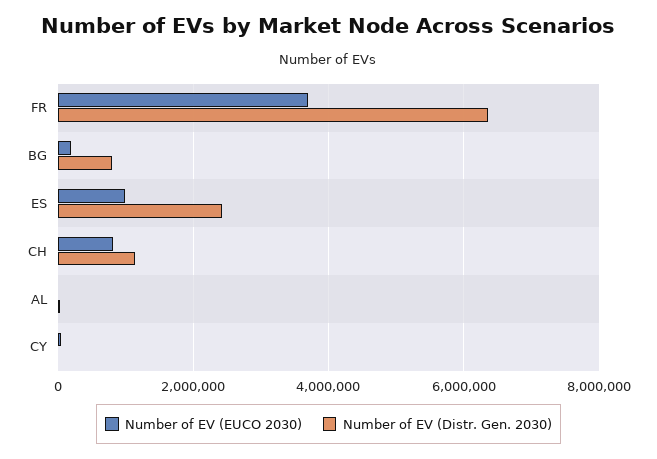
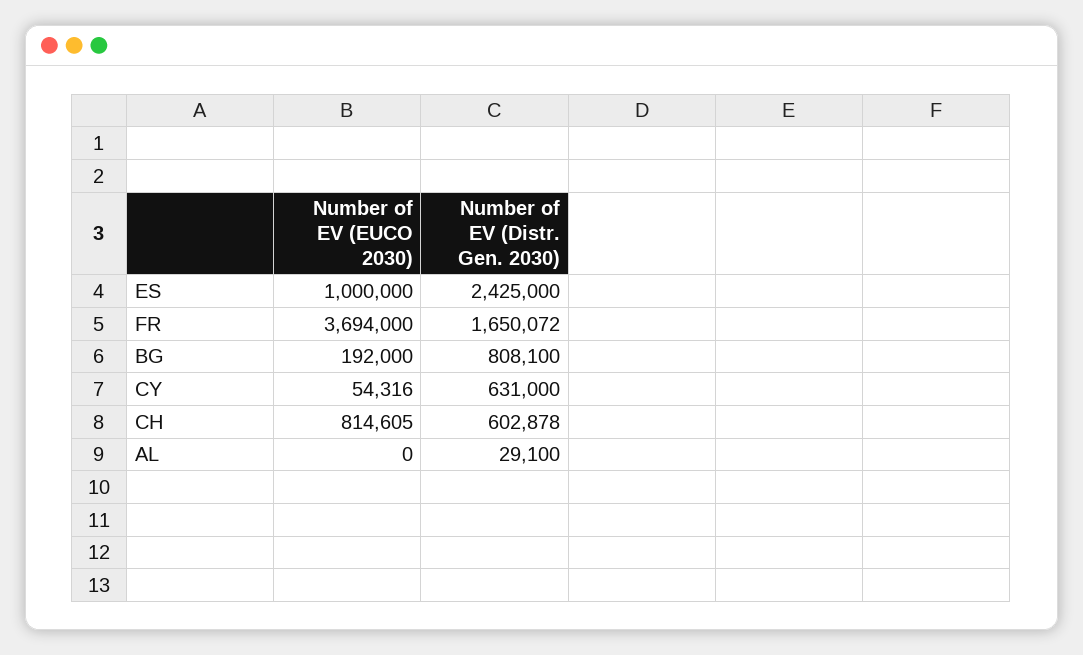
Number of EV (Distr. Gen. 2030), FR: 6400000 -> 1650072
Number of EV (Distr. Gen. 2030), CH: 1200000 -> 602878
Number of EV (Distr. Gen. 2030), CY: 0 -> 631000

